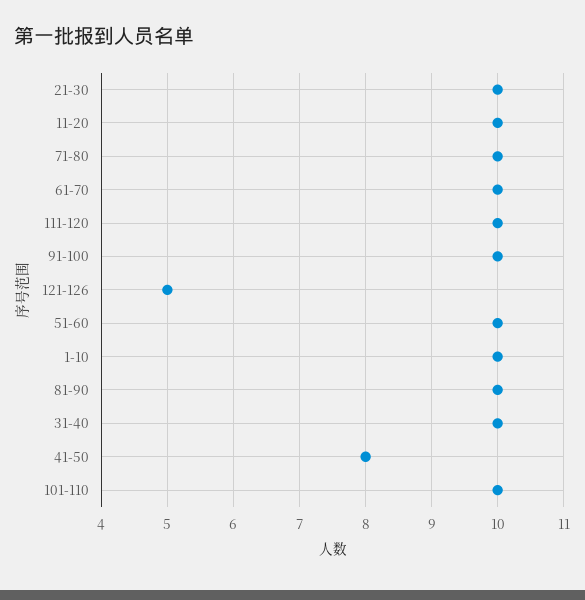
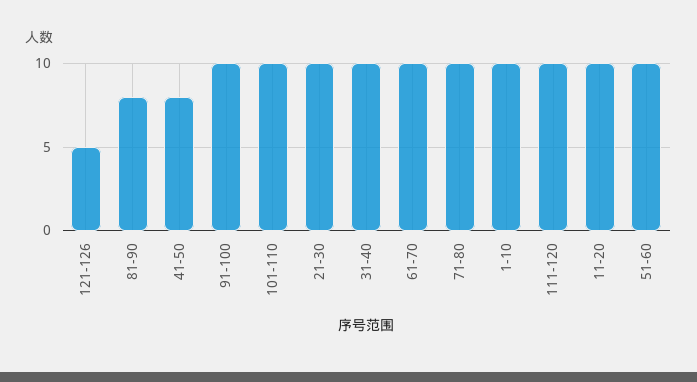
81-90: 10 -> 8

